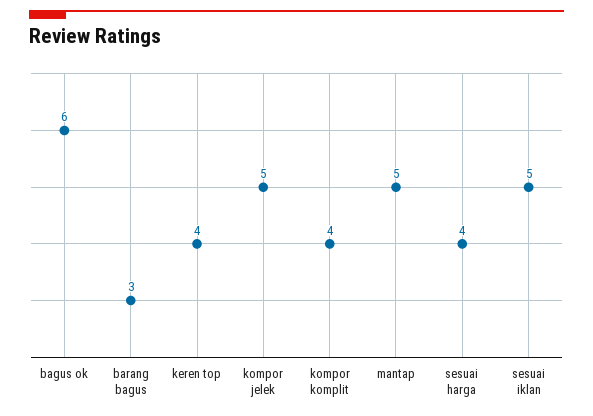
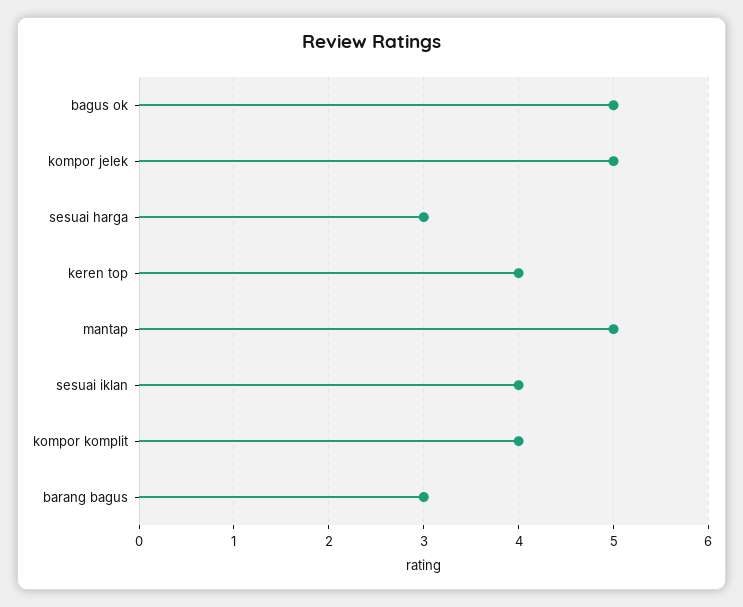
bagus ok: 6 -> 5
sesuai harga: 4 -> 3
sesuai iklan: 5 -> 4

